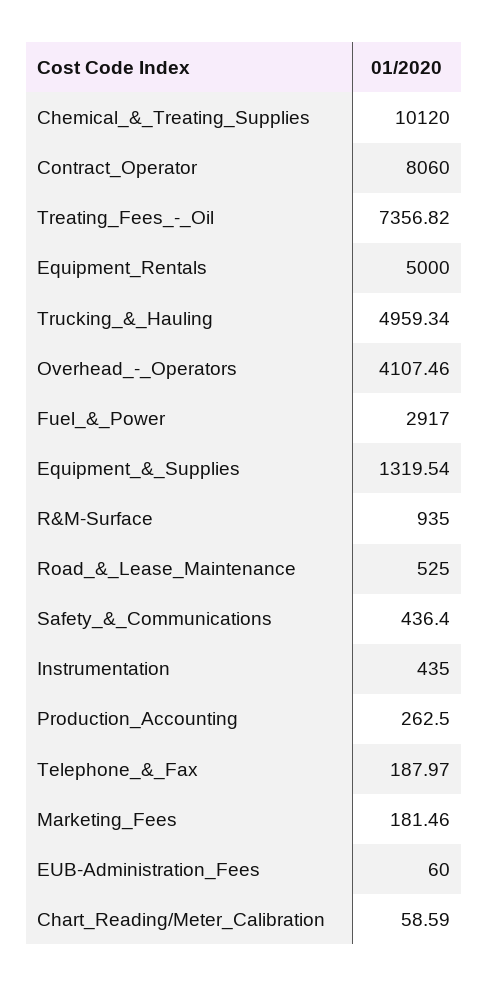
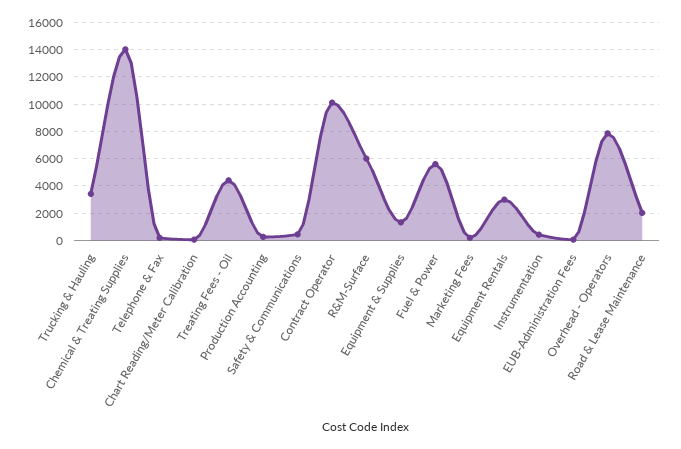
Chemical_&_Treating_Supplies: 10120 -> 14000
Contract_Operator: 8060 -> 10000
Treating_Fees_-_Oil: 7356.82 -> 4500
Equipment_Rentals: 5000 -> 3000
Trucking_&_Hauling: 4959.34 -> 3500
Overhead_-_Operators: 4107.46 -> 8000
Fuel_&_Power: 2917 -> 5500
R&M-Surface: 935 -> 6000
Road_&_Lease_Maintenance: 525 -> 2000

